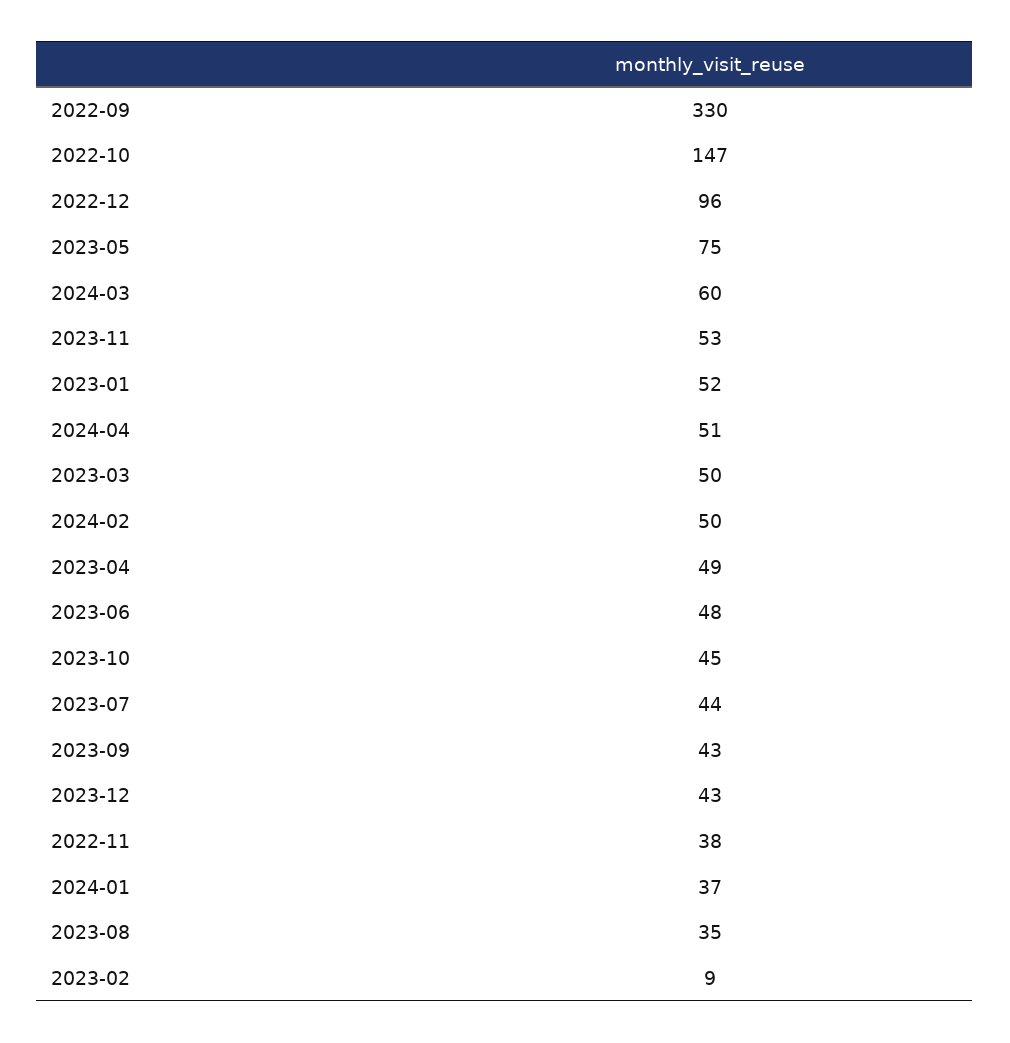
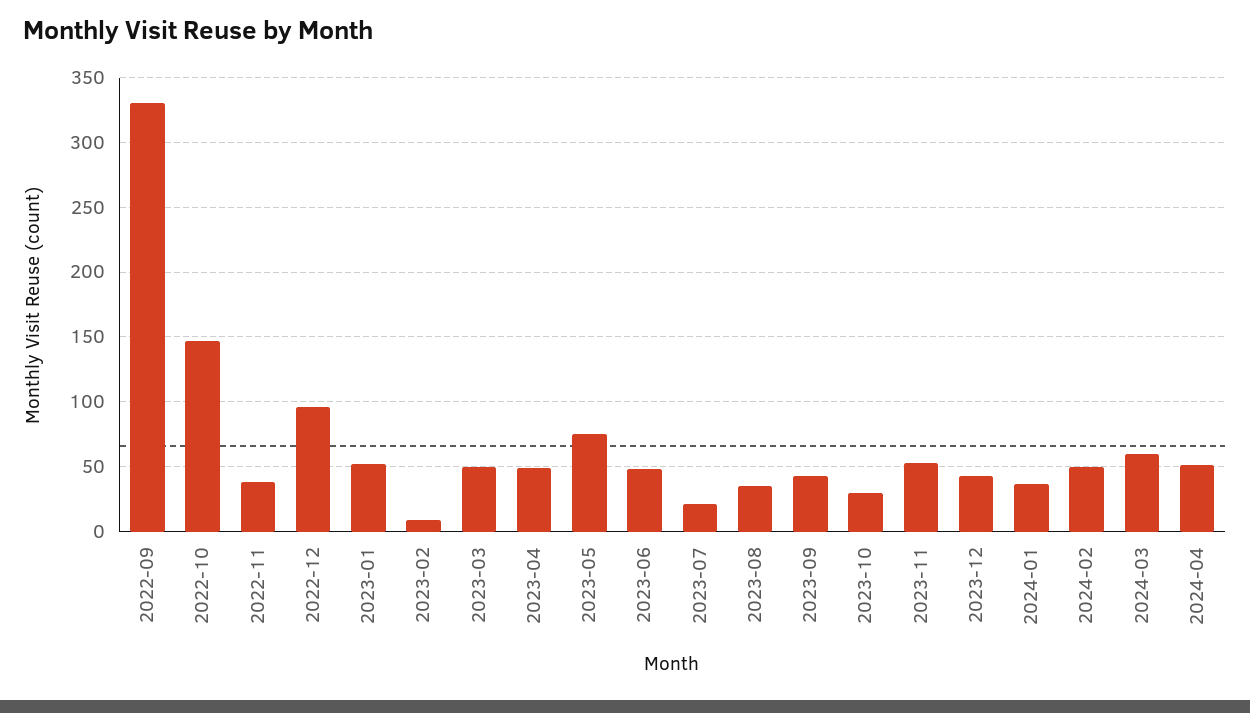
2023-10: 45 -> 30
2023-07: 44 -> 20

